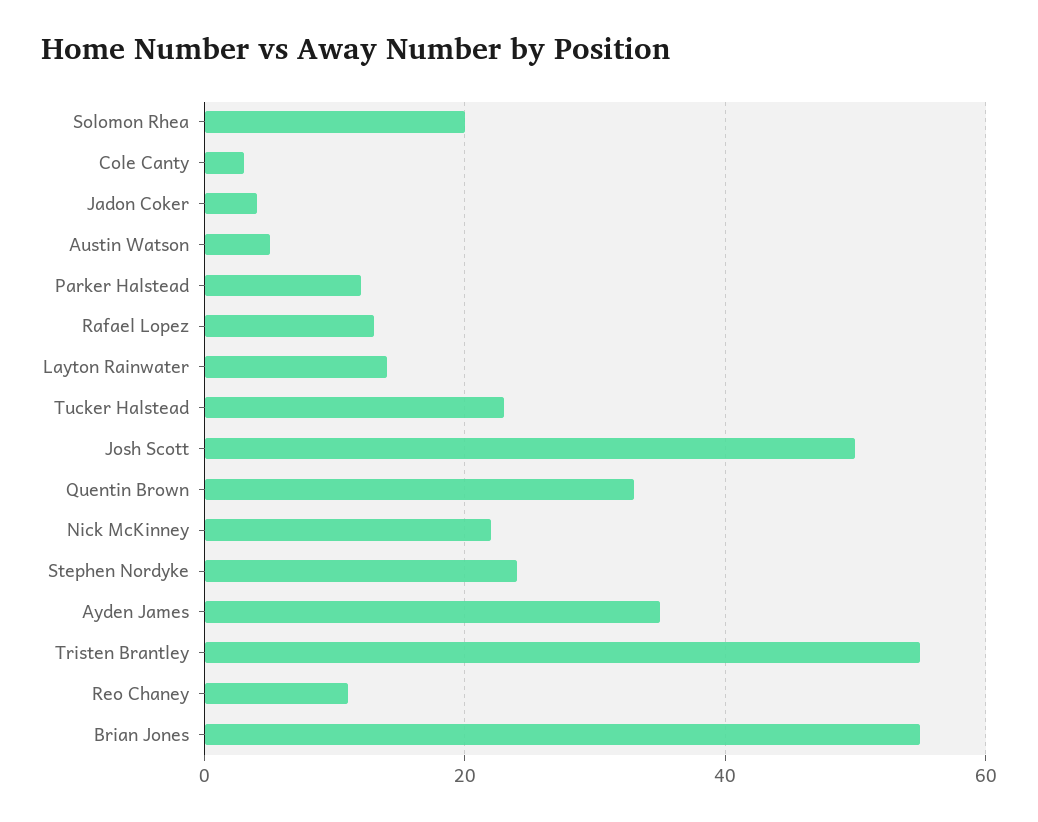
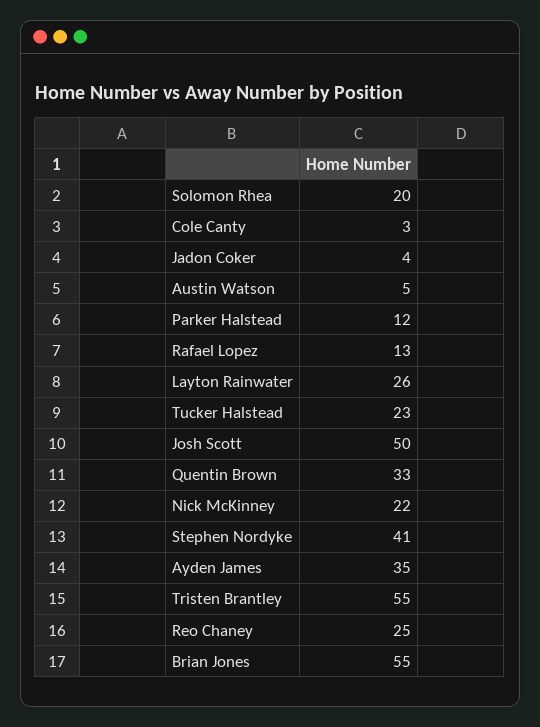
Layton Rainwater: 15 -> 26
Stephen Nordyke: 25 -> 41
Reo Chaney: 10 -> 25

